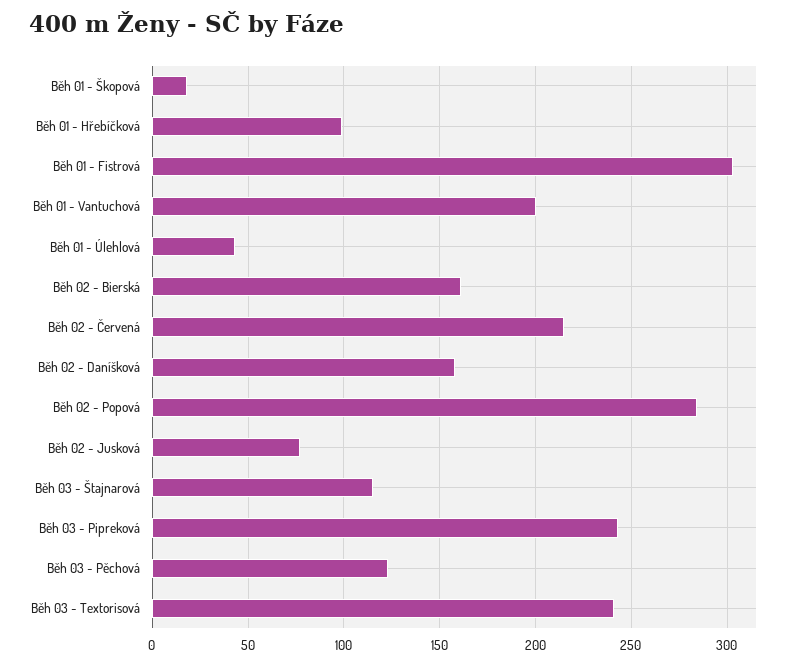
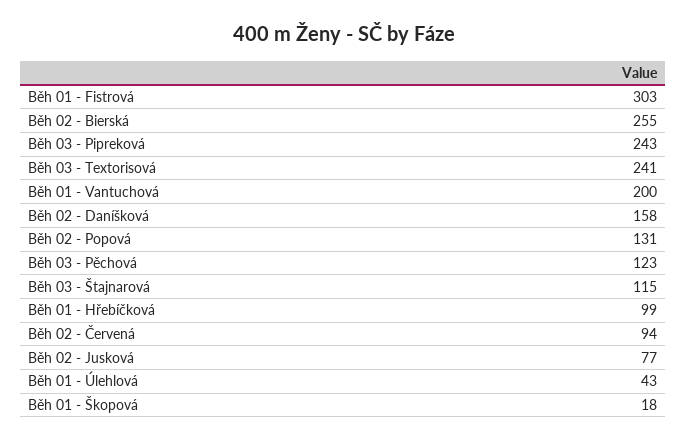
Běh 02 - Bierská: 160 -> 255
Běh 02 - Červená: 215 -> 94
Běh 02 - Popová: 285 -> 131

